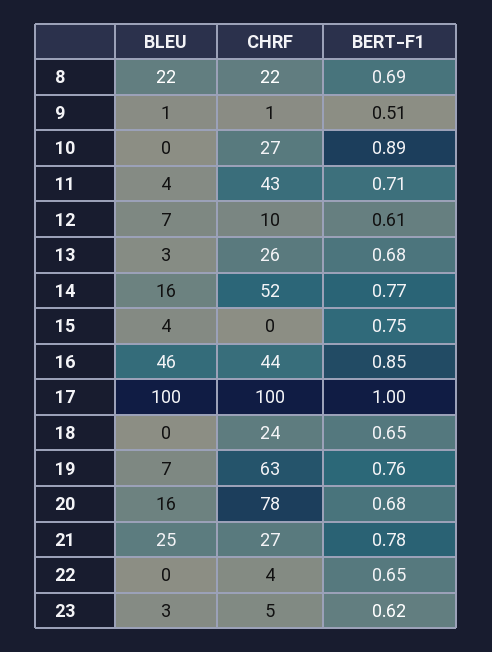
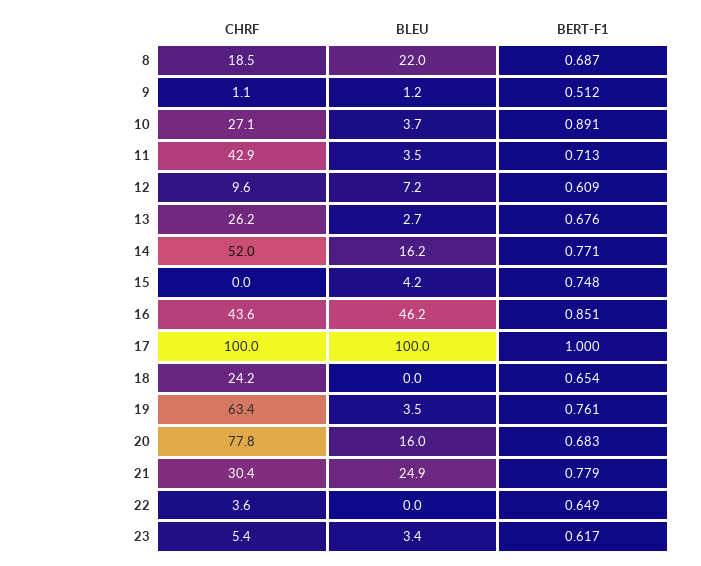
CHRF, 8: 22 -> 18.5
BLEU, 10: 0 -> 3.7
BLEU, 19: 7 -> 3.5
CHRF, 21: 27 -> 30.4

